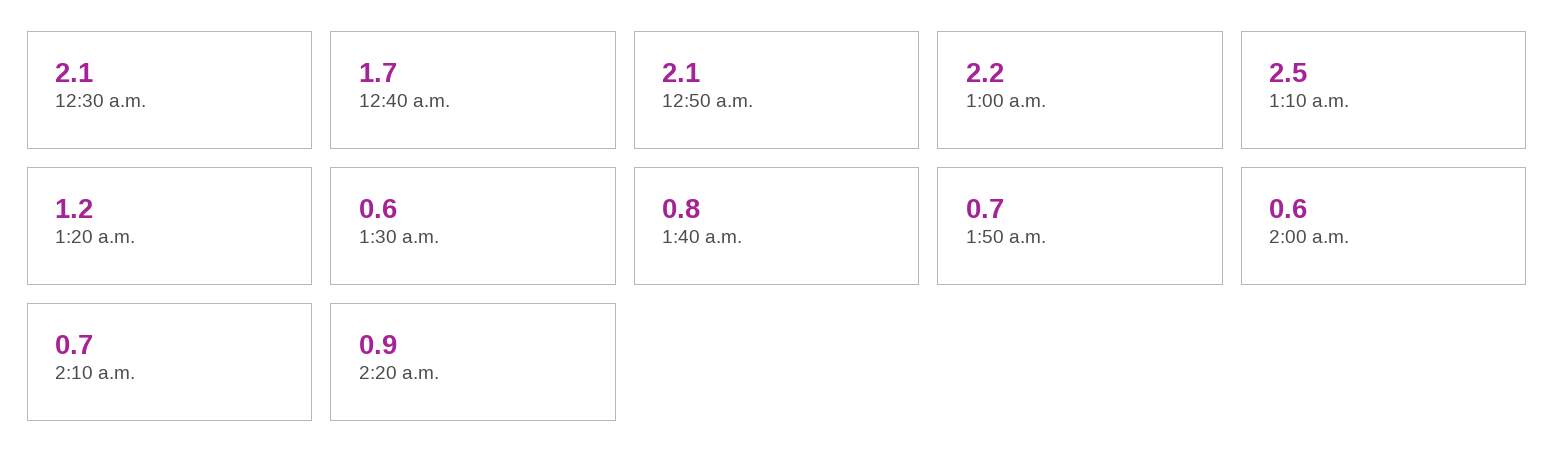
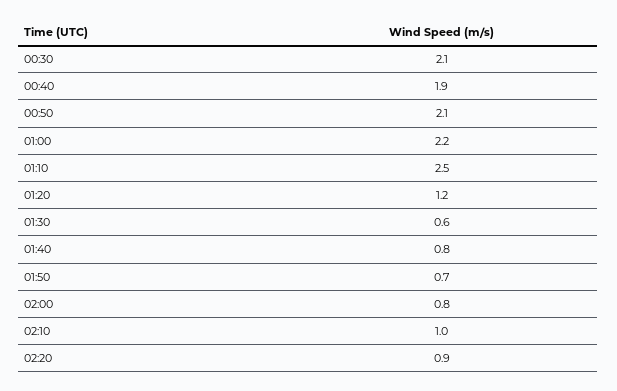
12:40 a.m.: 1.7 -> 1.9
2:00 a.m.: 0.6 -> 0.8
2:10 a.m.: 0.7 -> 1

